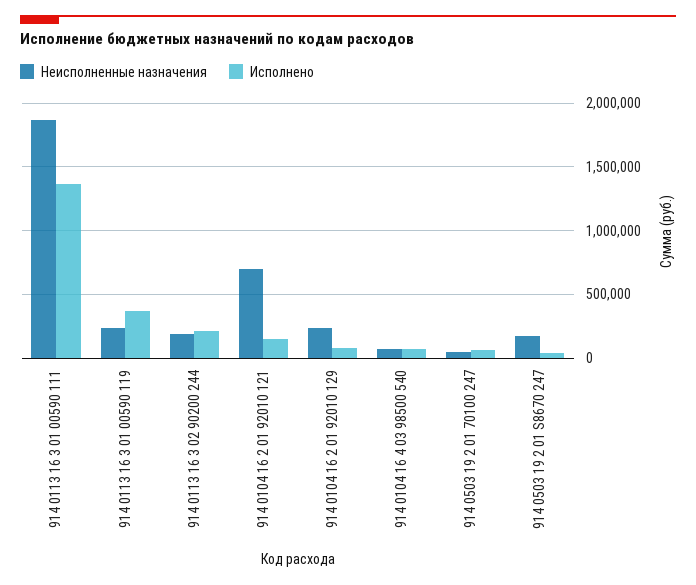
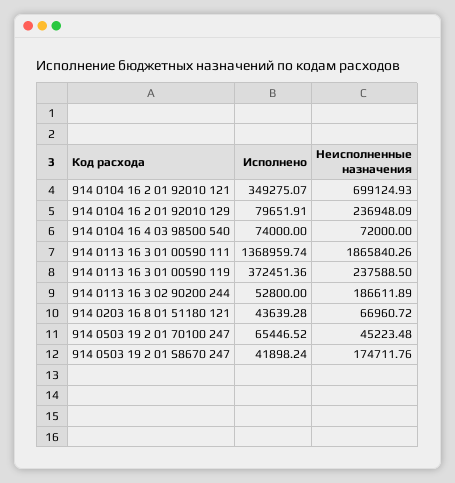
Исполнено, 914 0113 16 3 02 90200 244: 200000 -> 52800
Исполнено, 914 0104 16 2 01 92010 121: 150000 -> 349275.07
Исполнено, 914 0203 16 8 01 51180 121: none -> 43639.28
Неисполненные назначения, 914 0203 16 8 01 51180 121: none -> 66960.72

